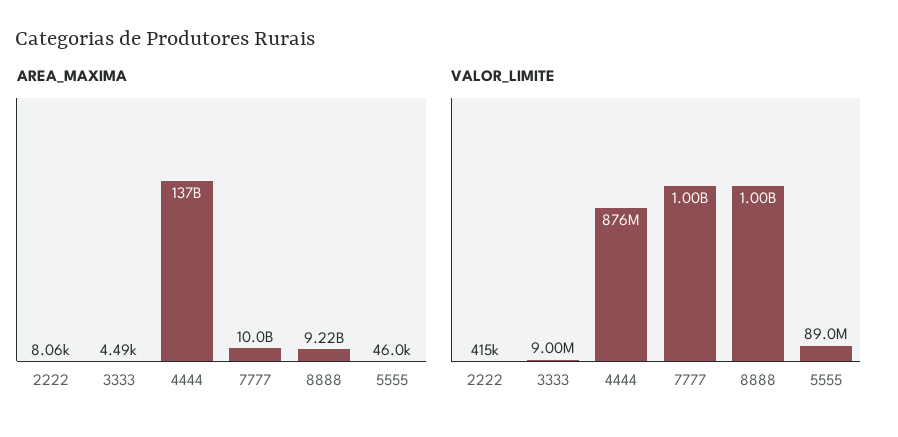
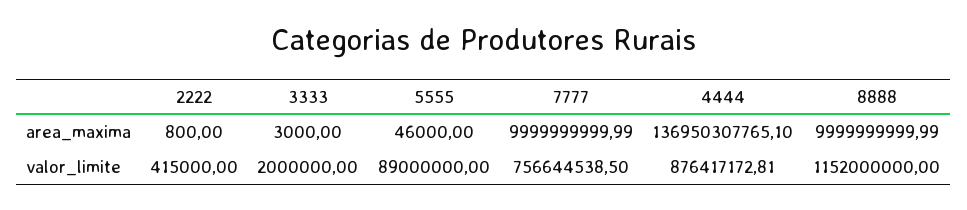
AREA_MAXIMA, 2222: 8060 -> 800
AREA_MAXIMA, 3333: 4490 -> 3000
AREA_MAXIMA, 8888: 9220000000 -> 9999999999.99
VALOR_LIMITE, 3333: 9000000 -> 2000000
VALOR_LIMITE, 7777: 1000000000 -> 756644538.5
VALOR_LIMITE, 8888: 1000000000 -> 1152000000

